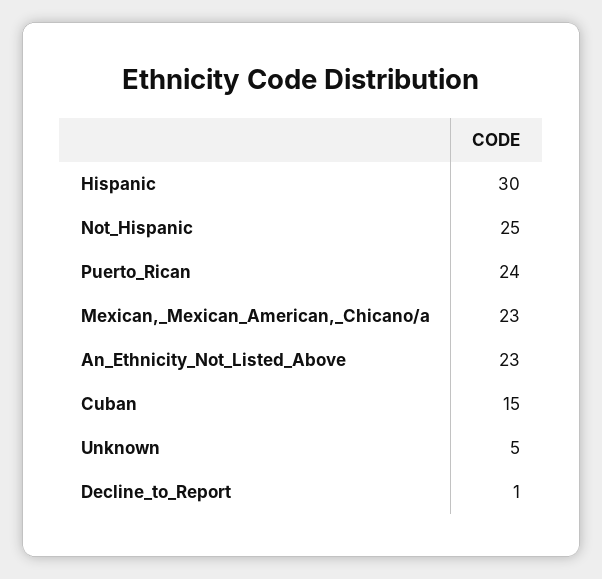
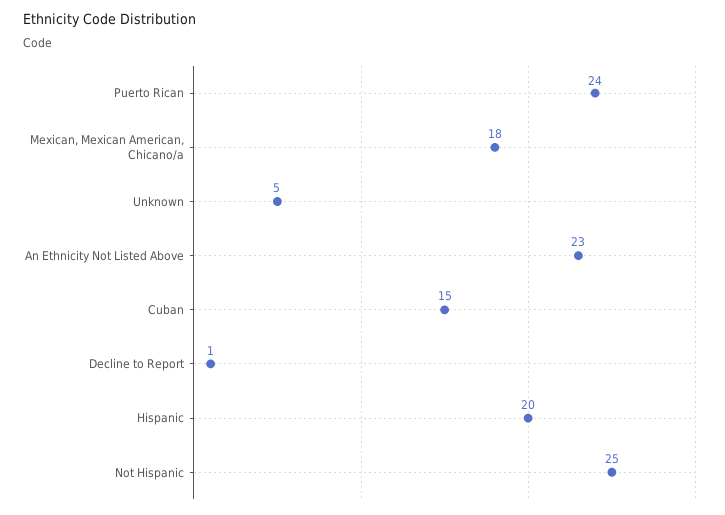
Hispanic: 30 -> 20
Mexican,_Mexican_American,_Chicano/a: 23 -> 18

